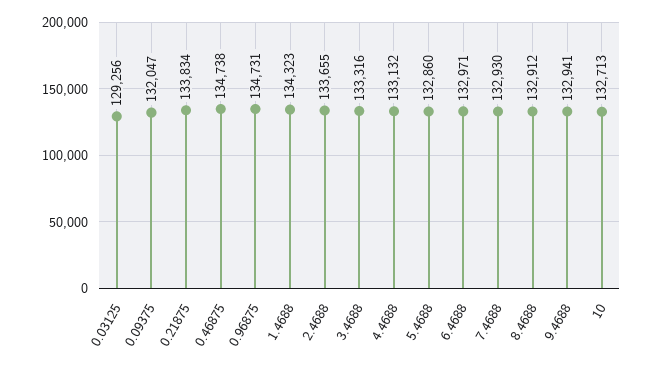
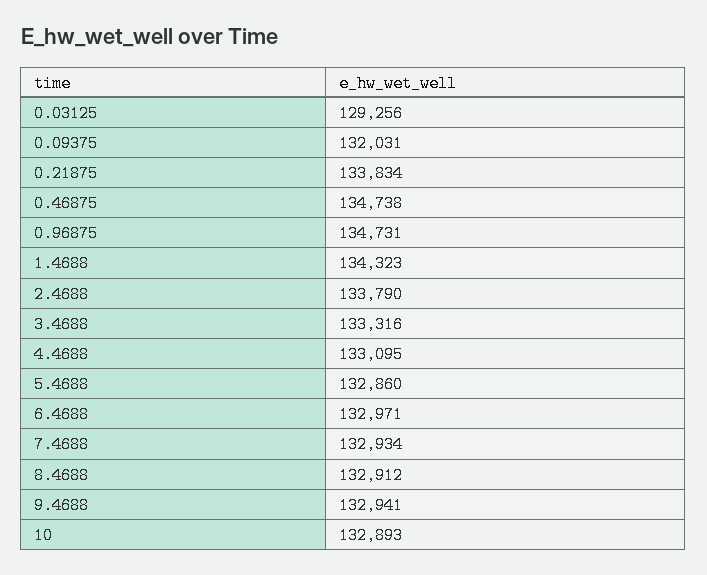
0.09375: 132047 -> 132031
2.4688: 133655 -> 133790
4.4688: 133132 -> 133095
7.4688: 132930 -> 132934
10: 132713 -> 132893

